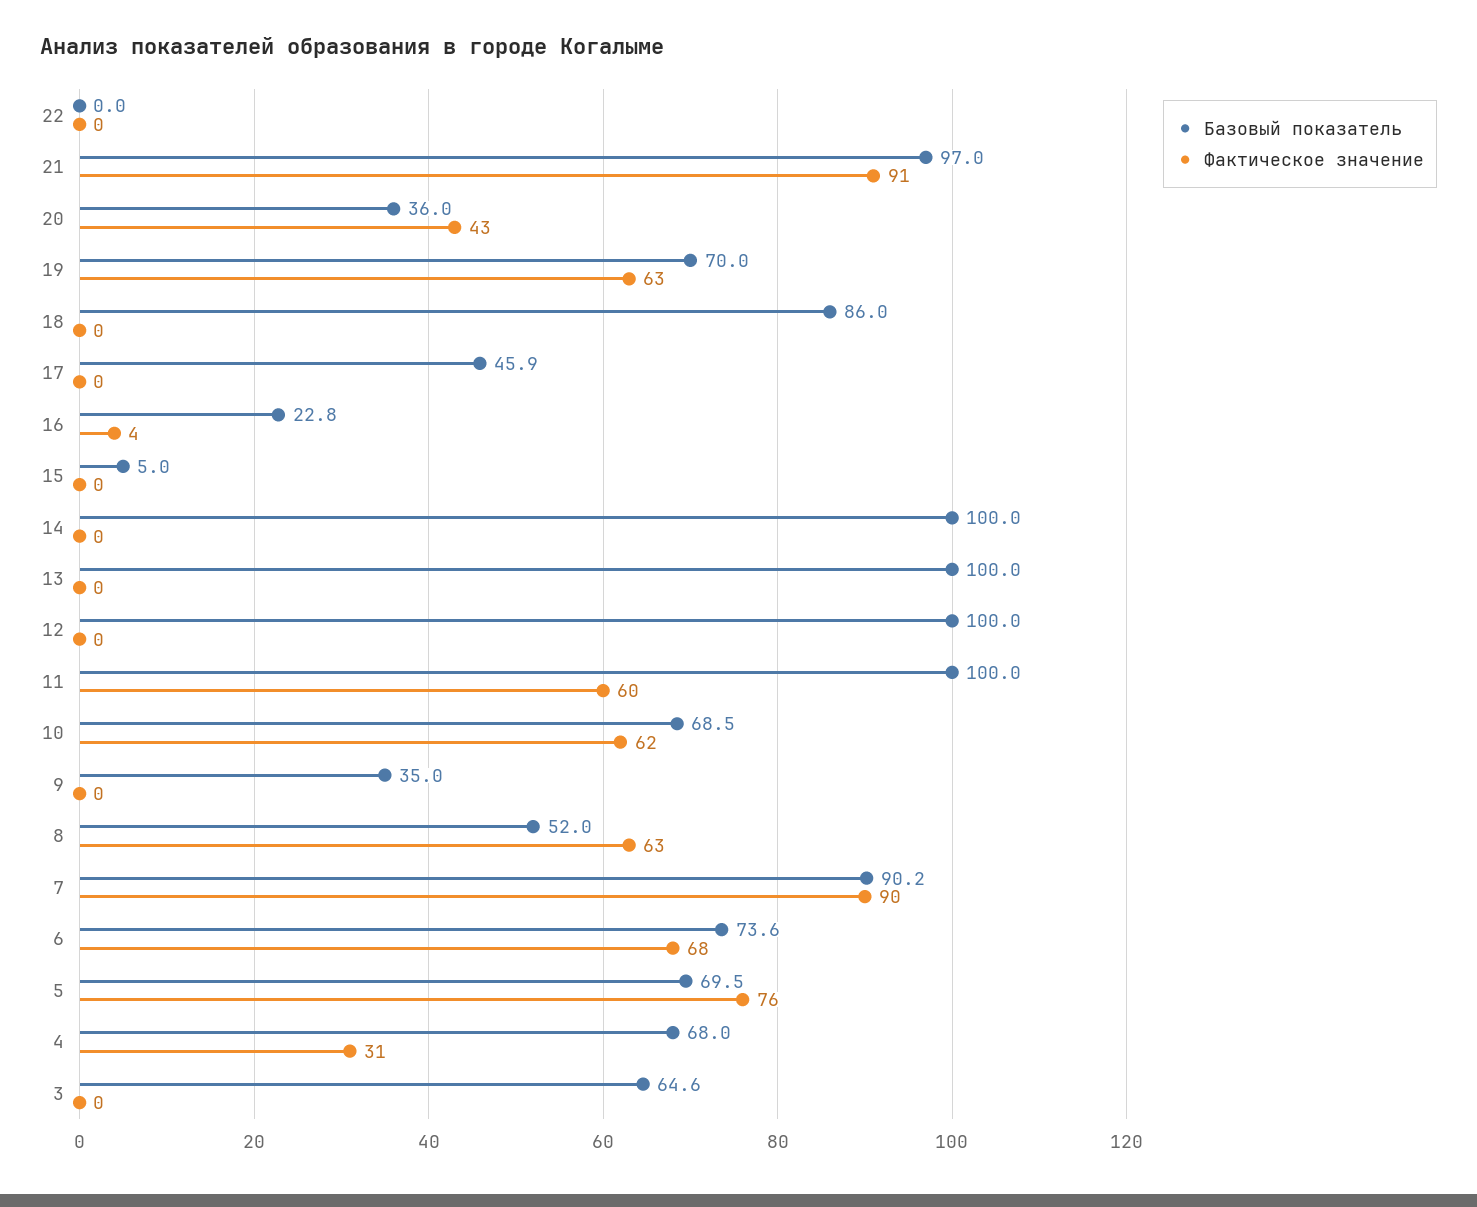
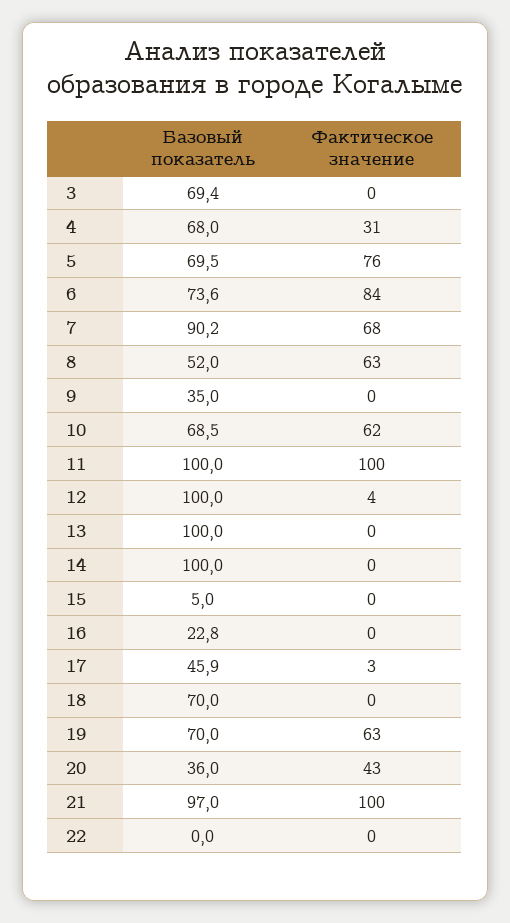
Фактическое значение, 21: 91 -> 100
Базовый показатель, 18: 86 -> 70
Фактическое значение, 17: 0 -> 3
Фактическое значение, 16: 4 -> 0
Фактическое значение, 12: 0 -> 4
Фактическое значение, 11: 60 -> 100
Фактическое значение, 7: 90 -> 68
Фактическое значение, 6: 68 -> 84
Базовый показатель, 3: 64.6 -> 69.4

